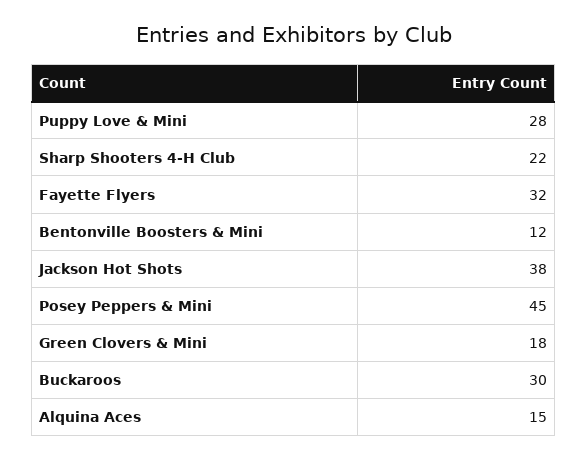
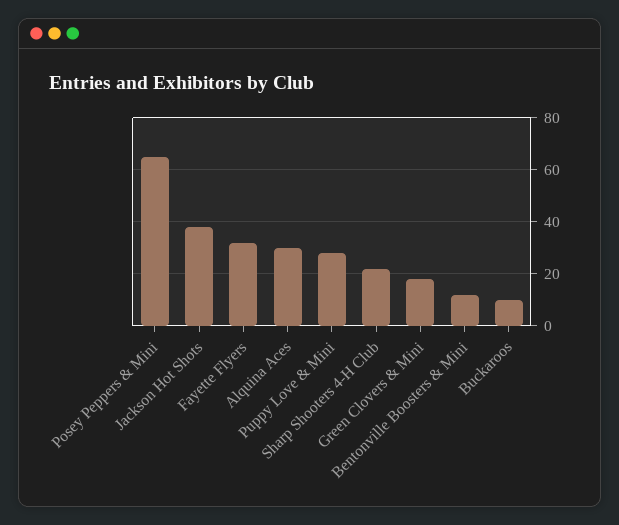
Posey Peppers & Mini: 45 -> 65
Buckaroos: 30 -> 10
Alquina Aces: 15 -> 30

